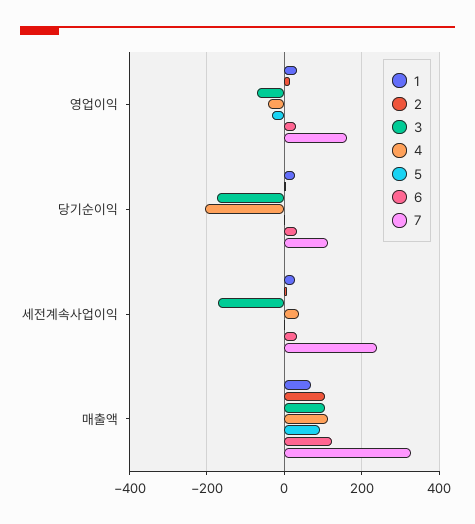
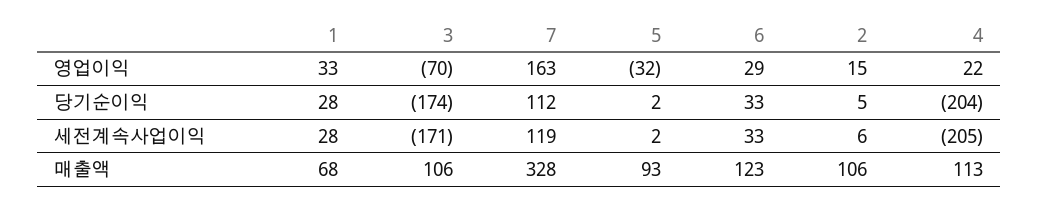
4, 영업이익: -40 -> 22
4, 세전계속사업이익: 40 -> -205
7, 세전계속사업이익: 240 -> 119

